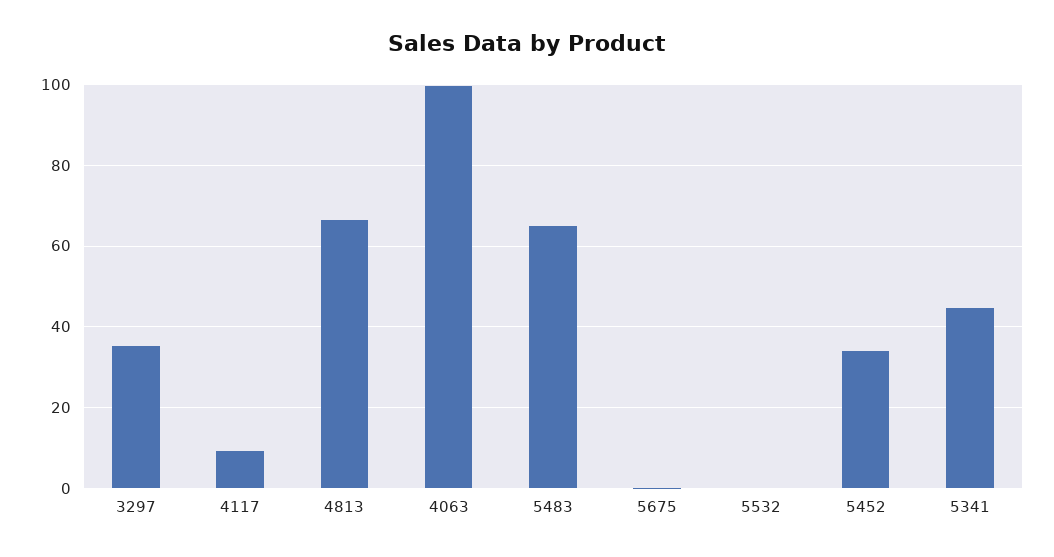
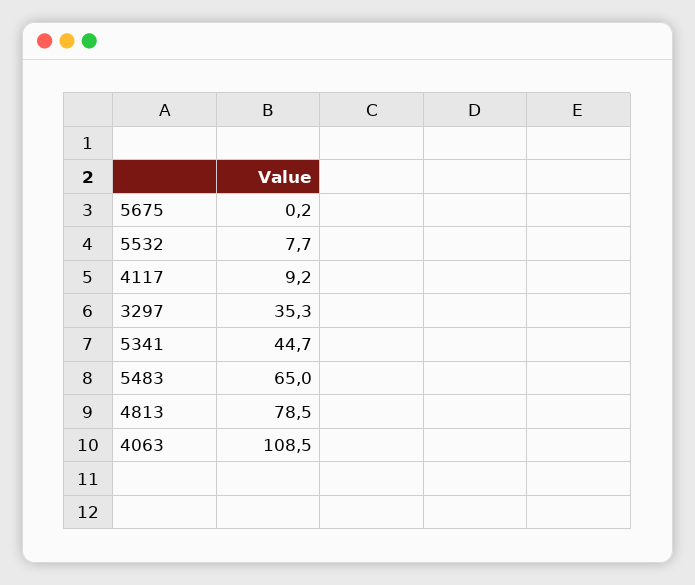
4813: 66 -> 78.5
4063: 100 -> 108.5
5532: 0 -> 7.7
5452: 34 -> none

